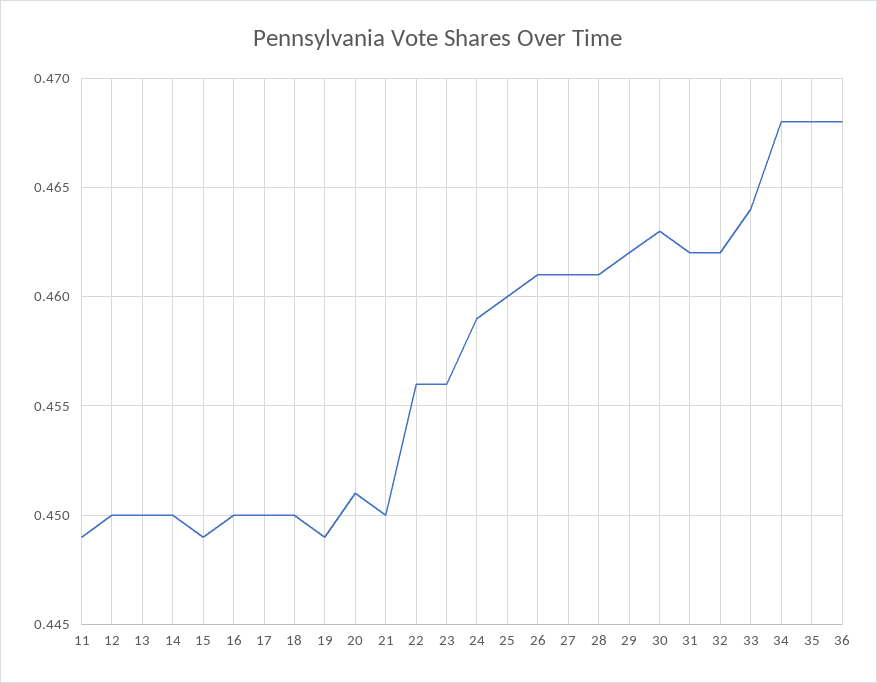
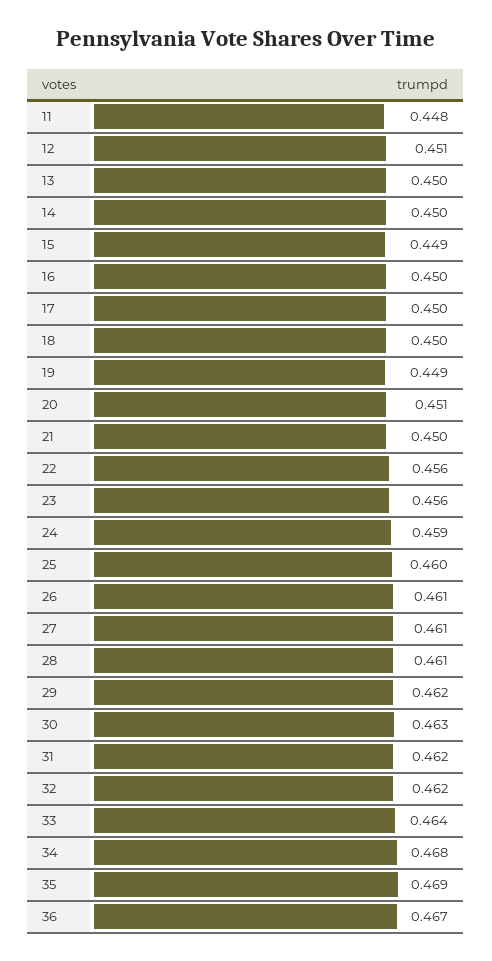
11: 0.449 -> 0.448
12: 0.45 -> 0.451
35: 0.468 -> 0.469
36: 0.468 -> 0.467

